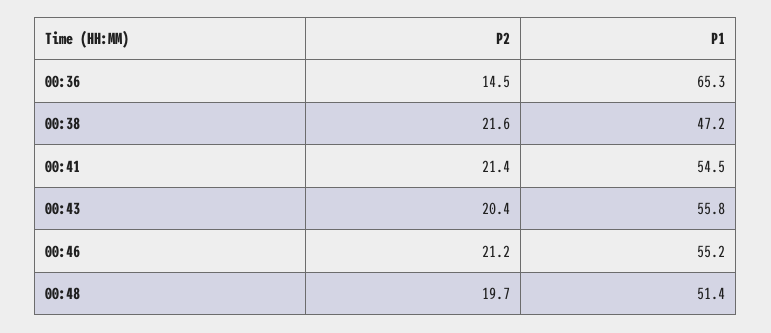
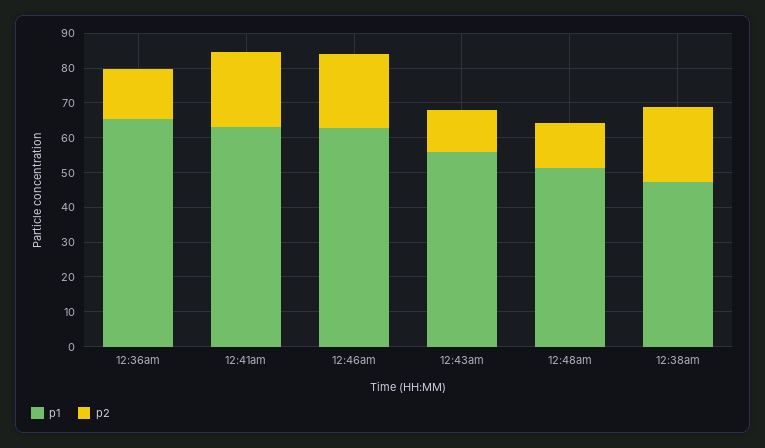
P1, 00:41: 54.5 -> 62.5
P2, 00:43: 20.4 -> 12.5
P1, 00:46: 55.2 -> 62.5
P2, 00:48: 19.7 -> 12.5

